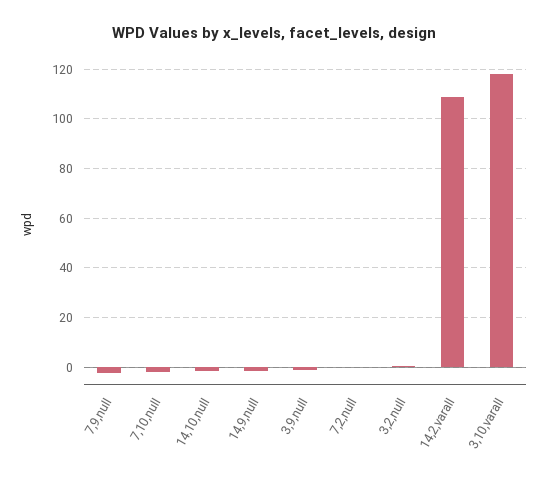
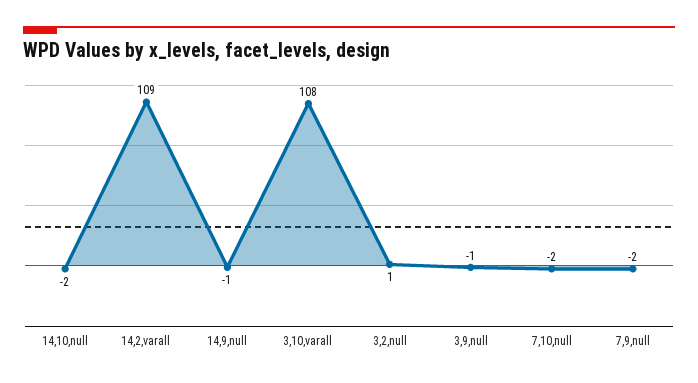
7,2,null: 0 -> none
3,10,varall: 117.5 -> 108

